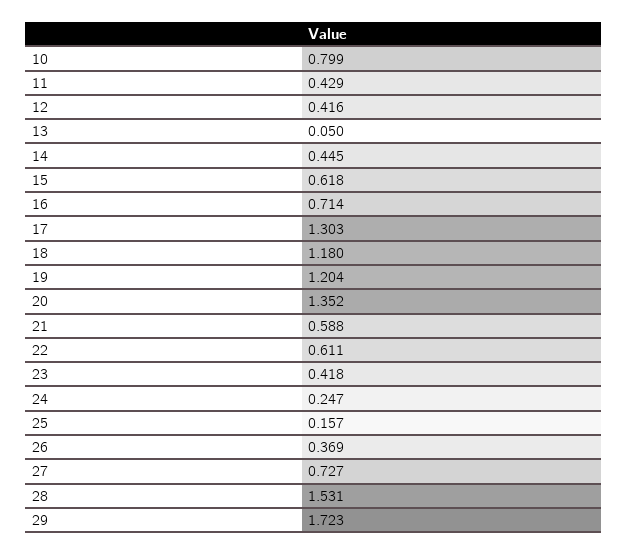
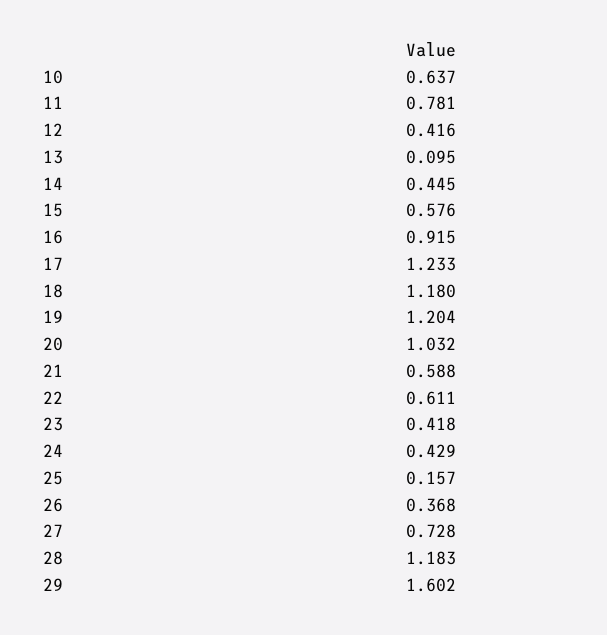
10: 0.799 -> 0.637
11: 0.429 -> 0.781
13: 0.05 -> 0.095
15: 0.618 -> 0.576
16: 0.714 -> 0.915
17: 1.303 -> 1.233
20: 1.352 -> 1.032
24: 0.247 -> 0.429
26: 0.369 -> 0.368
27: 0.727 -> 0.728
28: 1.531 -> 1.183
29: 1.723 -> 1.602

